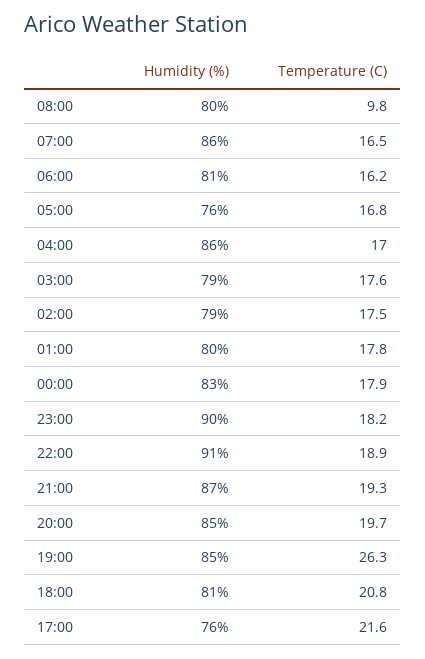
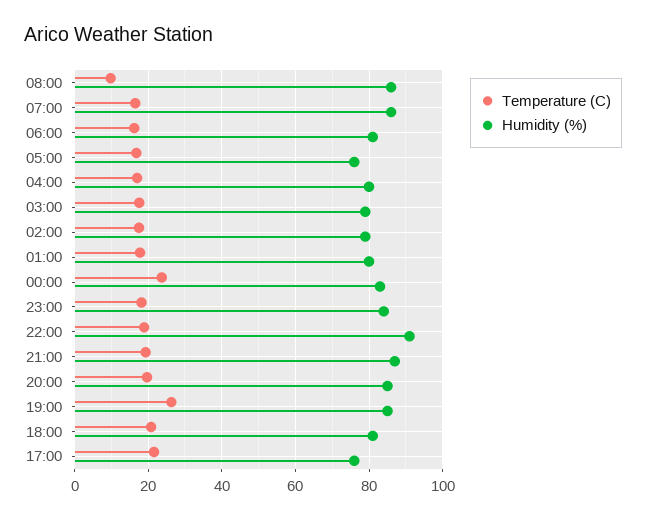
Humidity (%), 08:00: 80 -> 86
Humidity (%), 04:00: 86 -> 80
Temperature (C), 00:00: 17.9 -> 24
Humidity (%), 23:00: 90 -> 84

